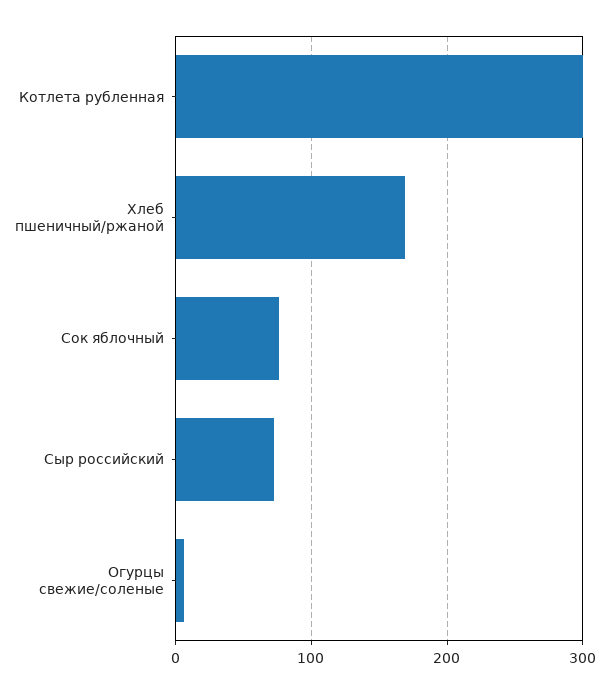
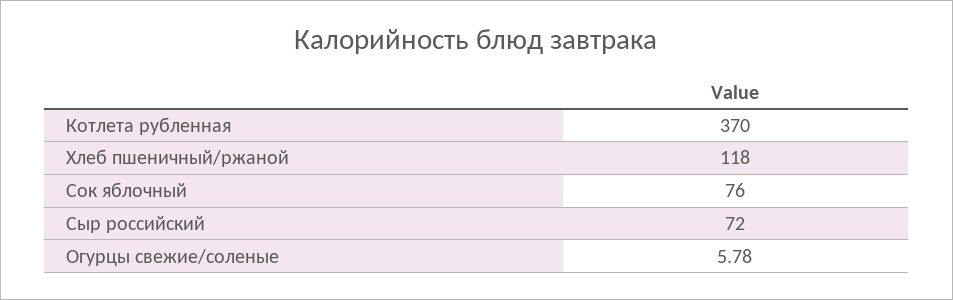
Котлета рубленная: 300 -> 370
Хлеб пшеничный/ржаной: 170 -> 118

